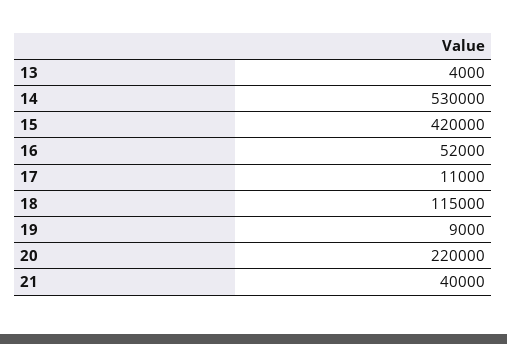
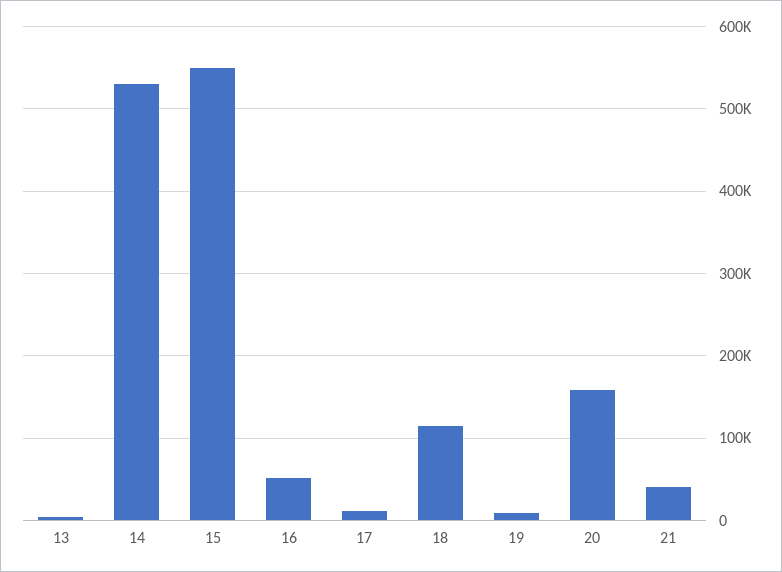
15: 420000 -> 550000
20: 220000 -> 160000

